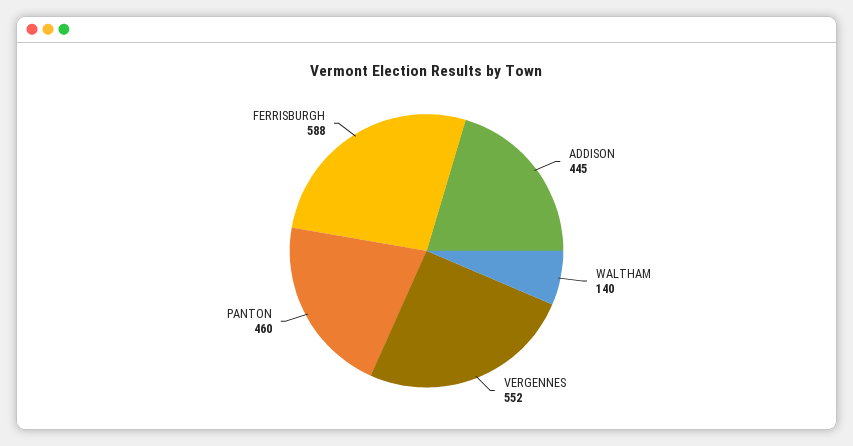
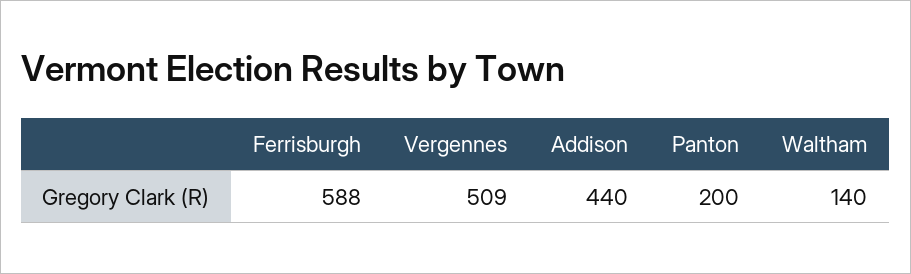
ADDISON: 445 -> 440
VERGENNES: 552 -> 509
PANTON: 460 -> 200

